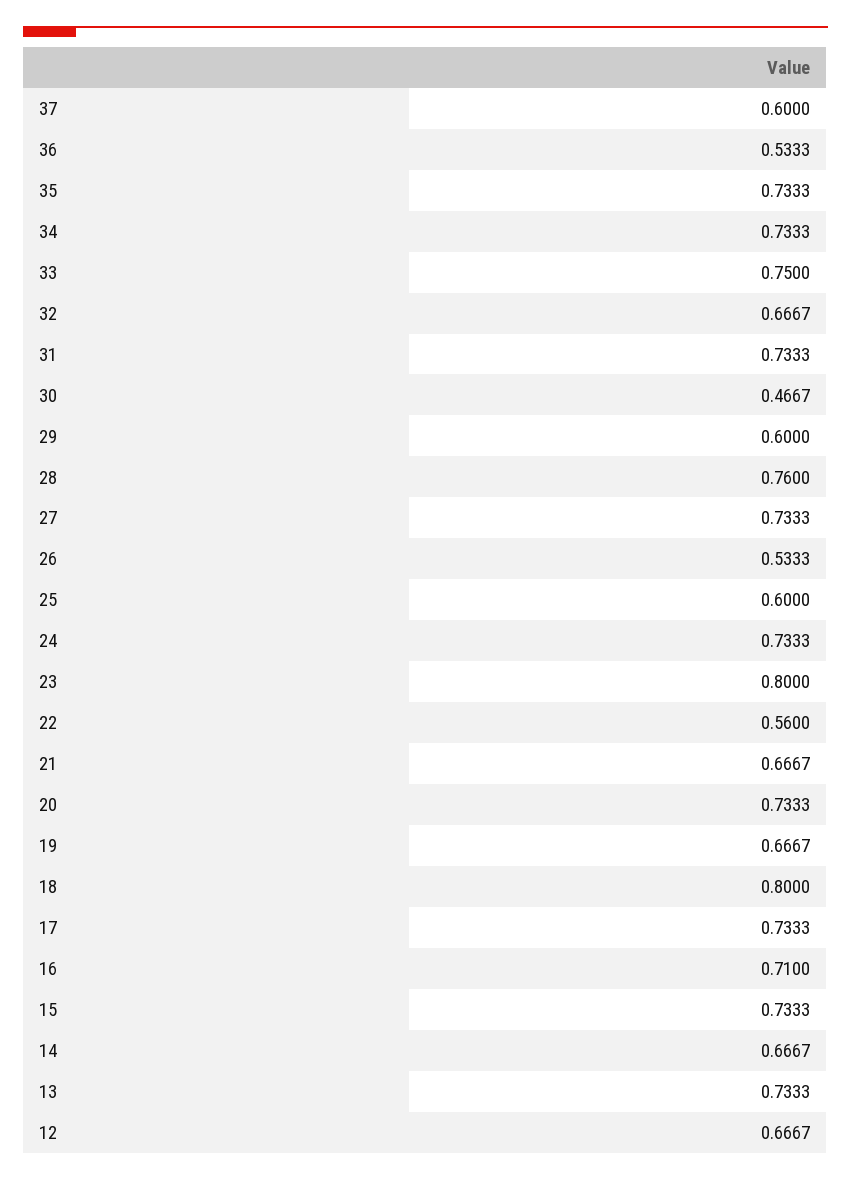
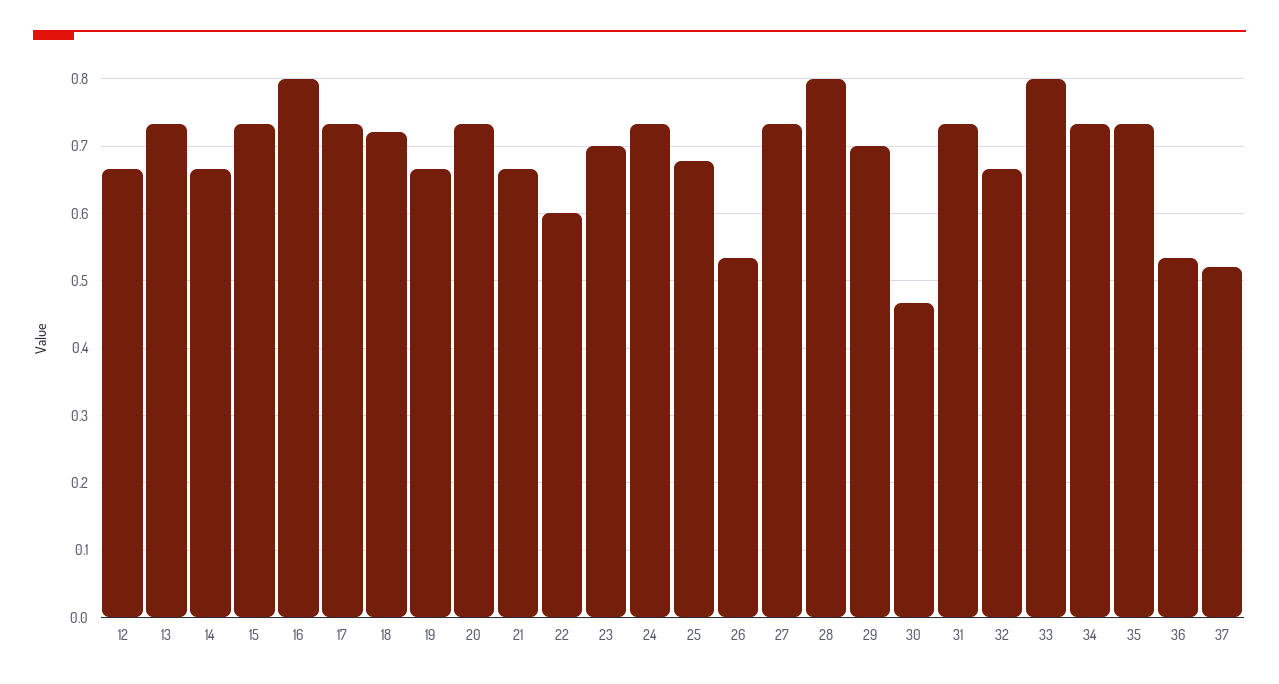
37: 0.6 -> 0.52
33: 0.75 -> 0.8
29: 0.6 -> 0.7
28: 0.76 -> 0.8
25: 0.6 -> 0.68
23: 0.8 -> 0.7
22: 0.56 -> 0.6
18: 0.8 -> 0.72
16: 0.71 -> 0.8

